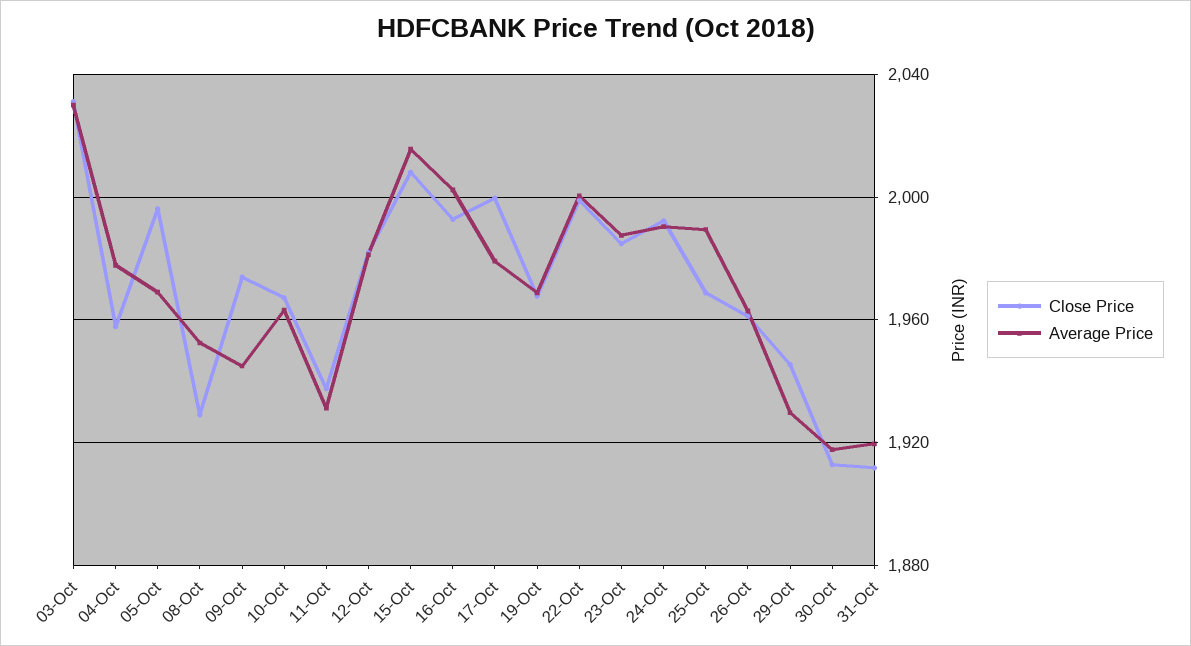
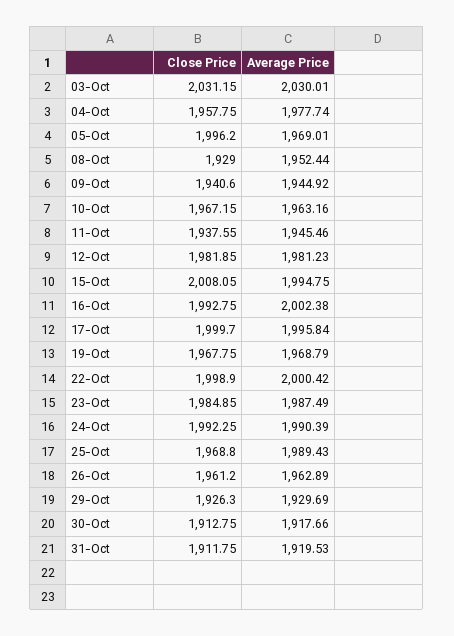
Close Price, 09-Oct: 1975 -> 1940.6
Average Price, 11-Oct: 1930 -> 1945.46
Average Price, 15-Oct: 2015 -> 1994.75
Average Price, 17-Oct: 1980 -> 1995.84
Close Price, 29-Oct: 1945 -> 1926.3

